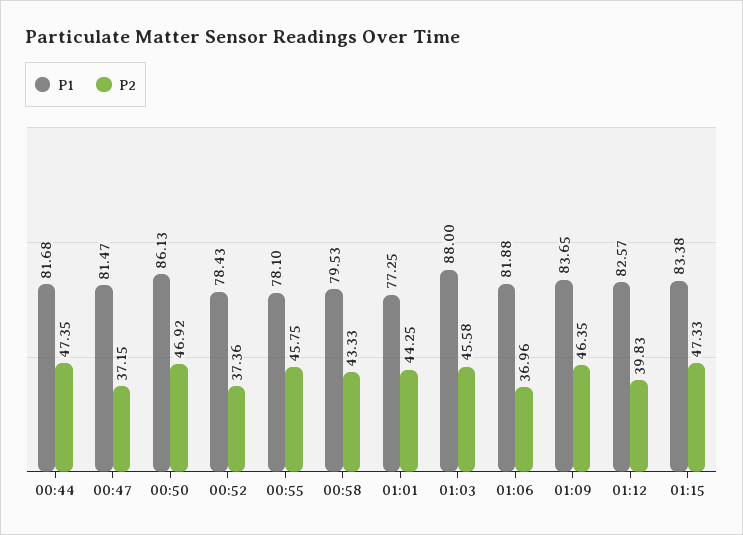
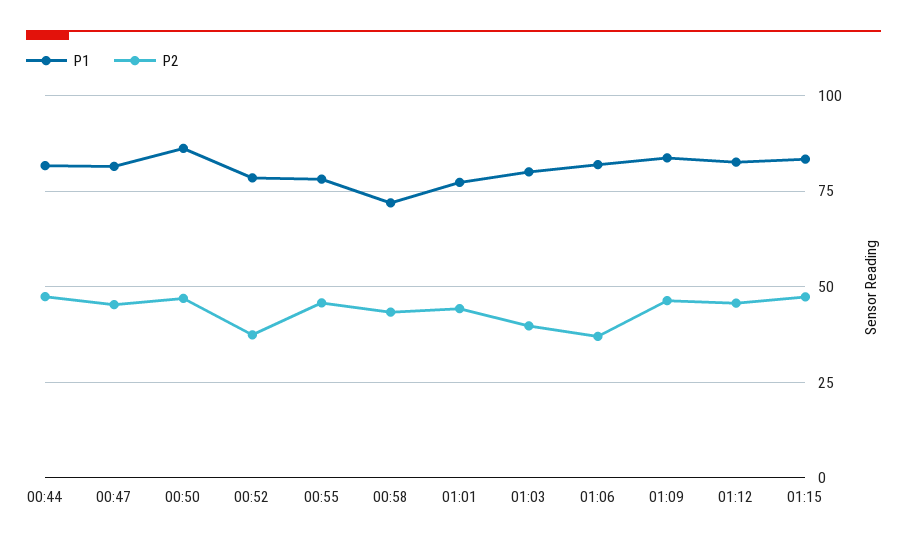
P2, 00:47: 37.15 -> 45
P1, 00:58: 79.53 -> 72.5
P1, 01:03: 88 -> 80
P2, 01:03: 45.58 -> 40
P2, 01:12: 39.83 -> 45

